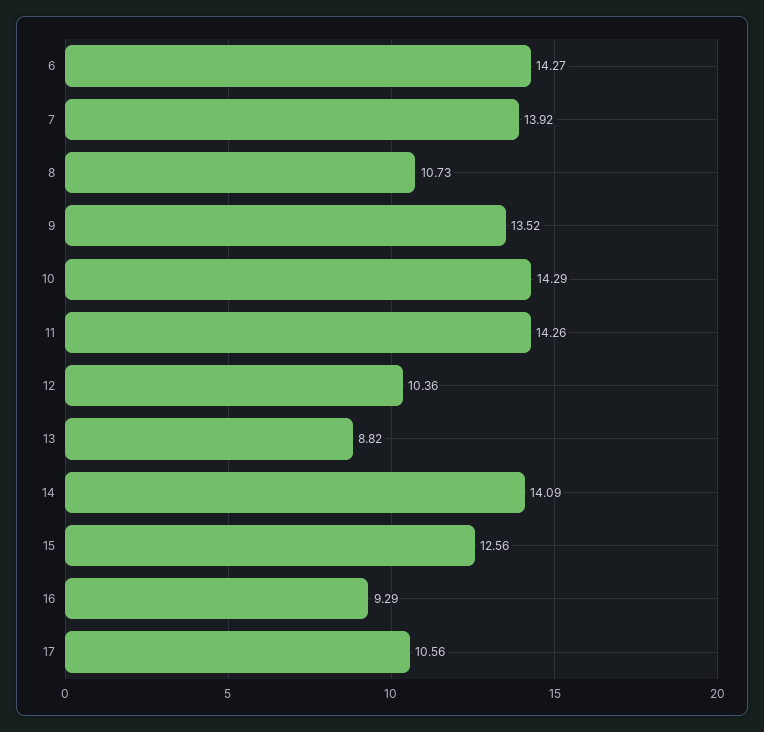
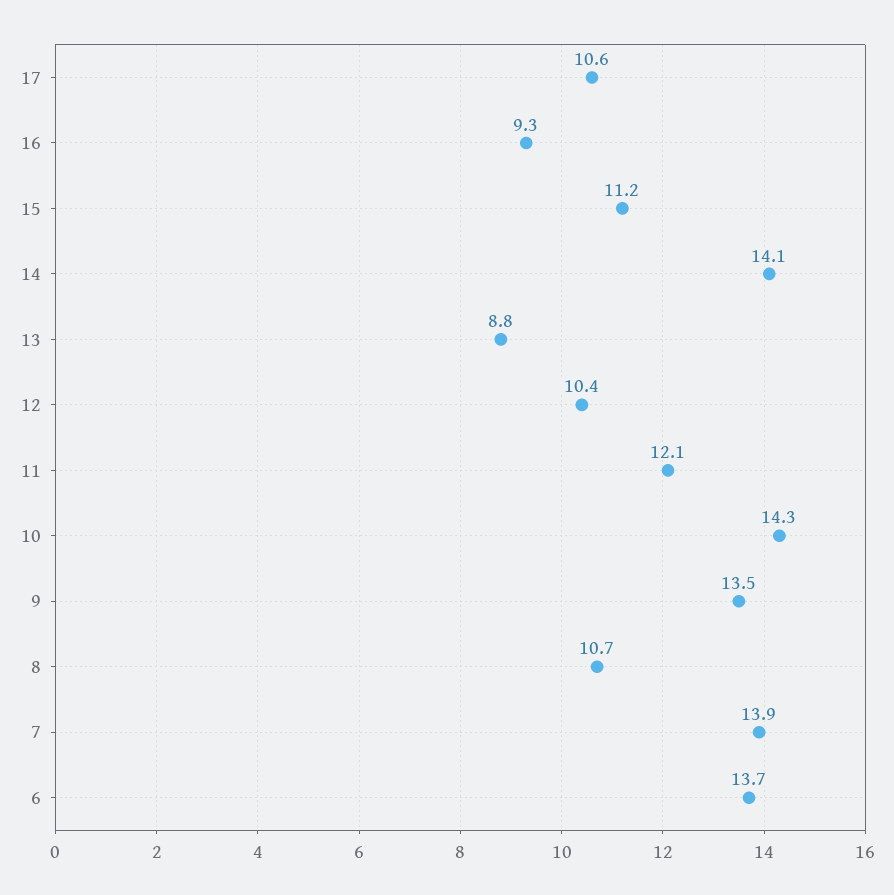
6: 14.27 -> 13.7
11: 14.26 -> 12.1
15: 12.56 -> 11.2

